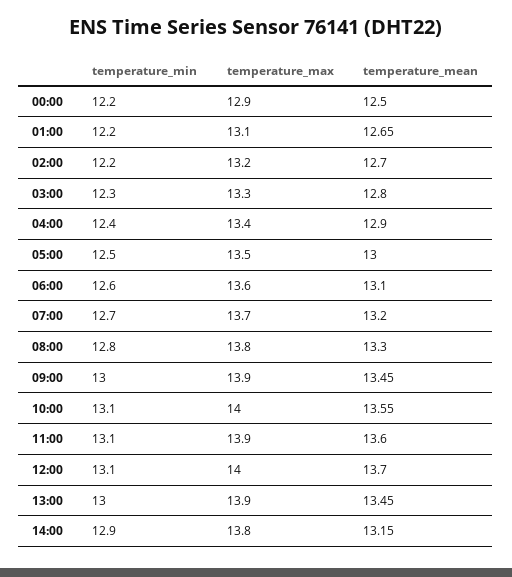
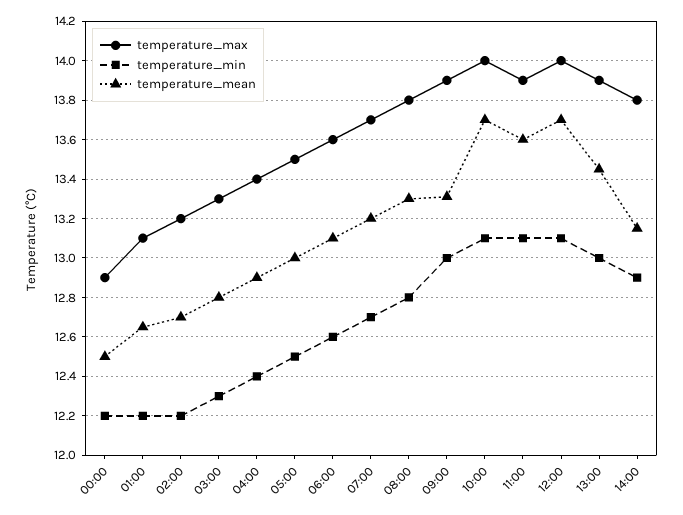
temperature_mean, 09:00: 13.45 -> 13.3
temperature_mean, 10:00: 13.55 -> 13.7

